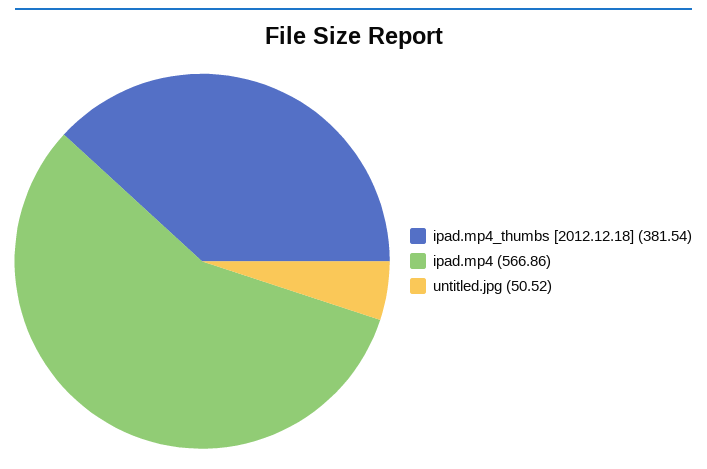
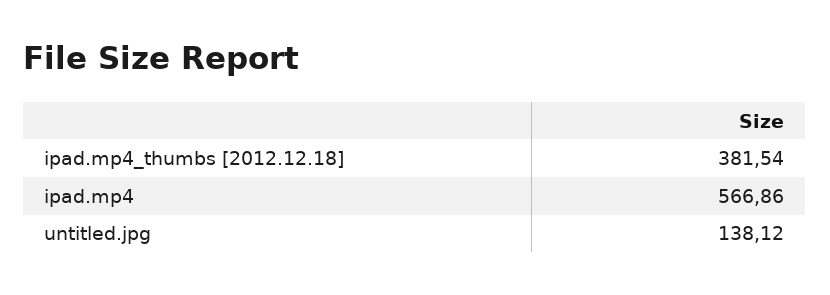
untitled.jpg: 50.52 -> 138.12

